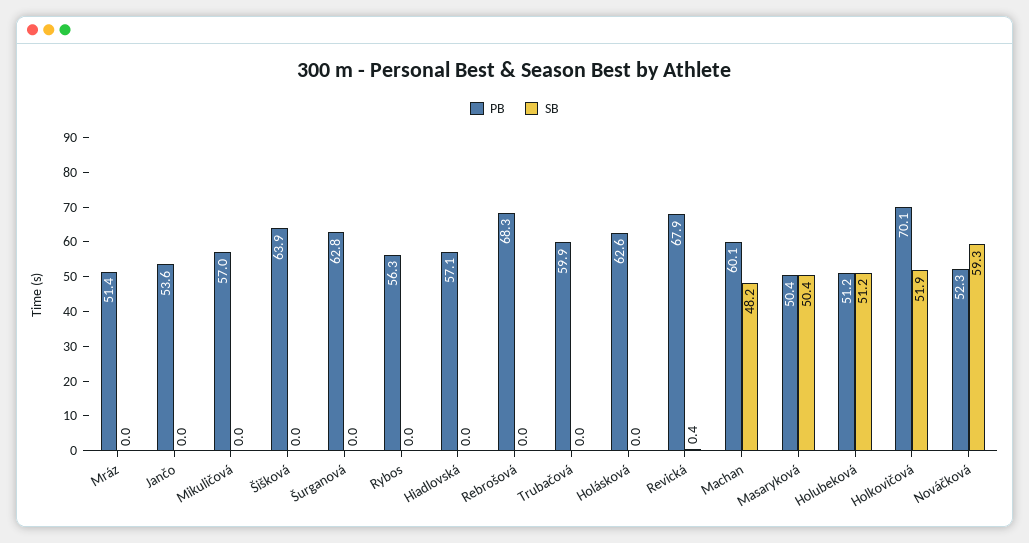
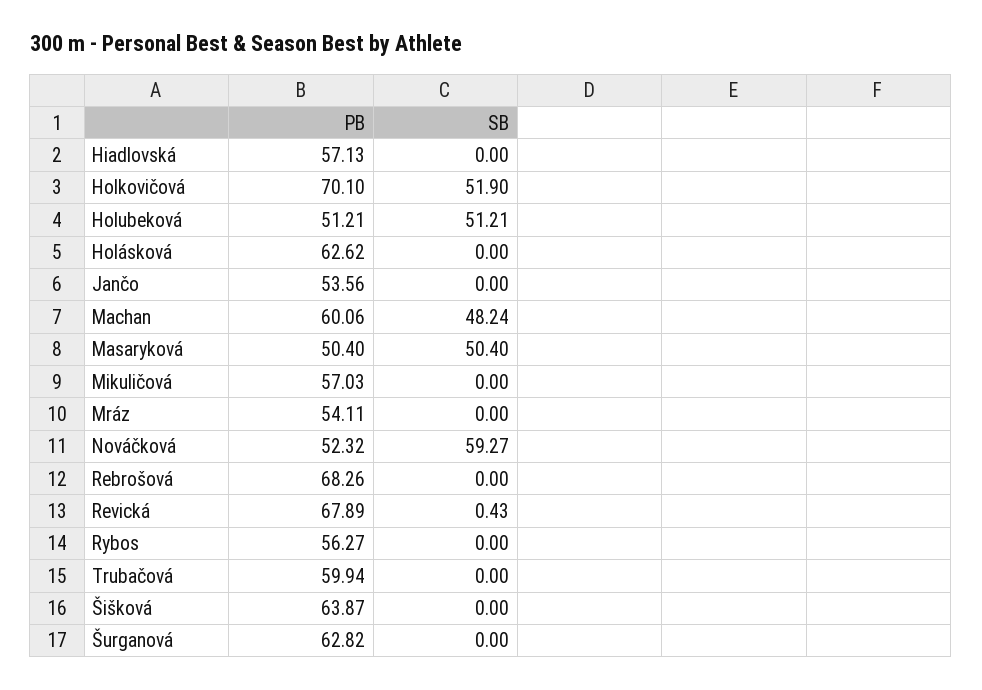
PB, Mráz: 51.4 -> 54.11

